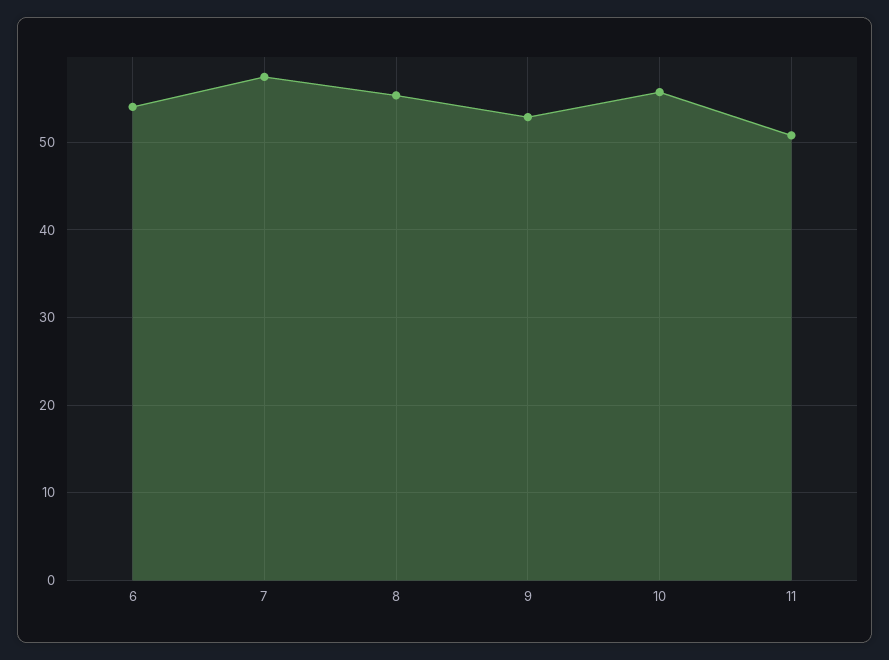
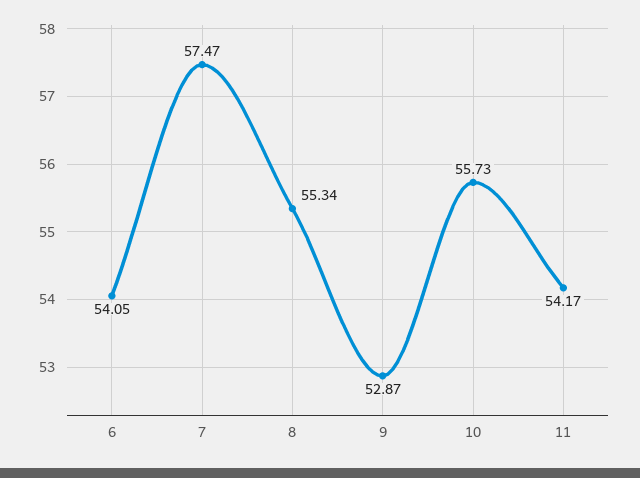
11: 51 -> 54.17

